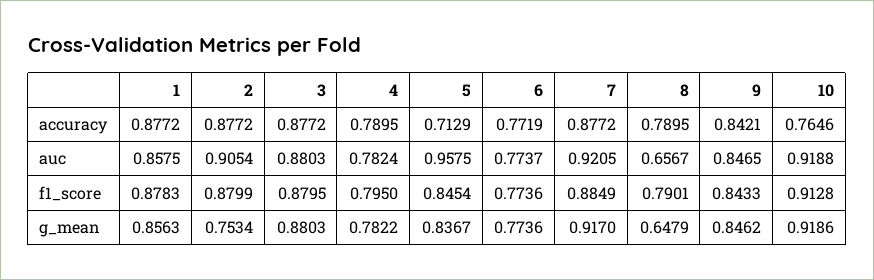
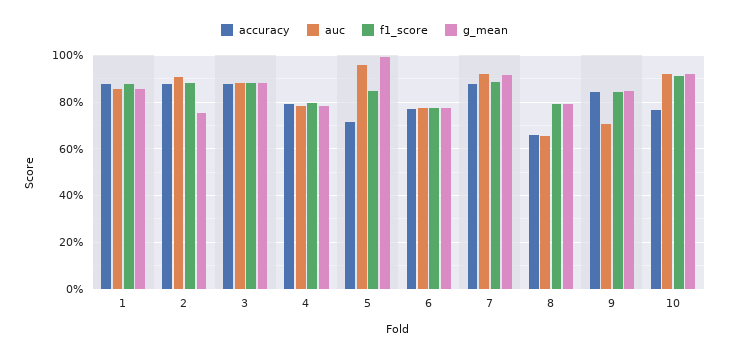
accuracy, 8: 0.7895 -> 0.65
auc, 9: 0.8465 -> 0.7
g_mean, 5: 0.8367 -> 1
g_mean, 8: 0.6479 -> 0.8

